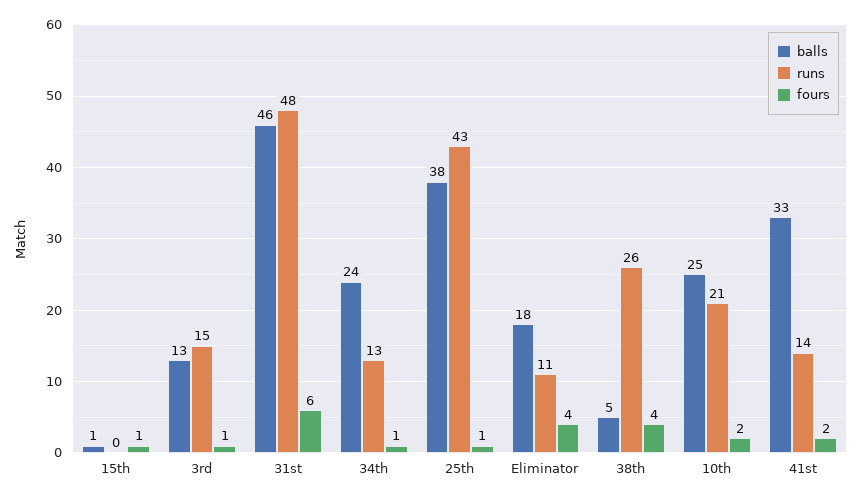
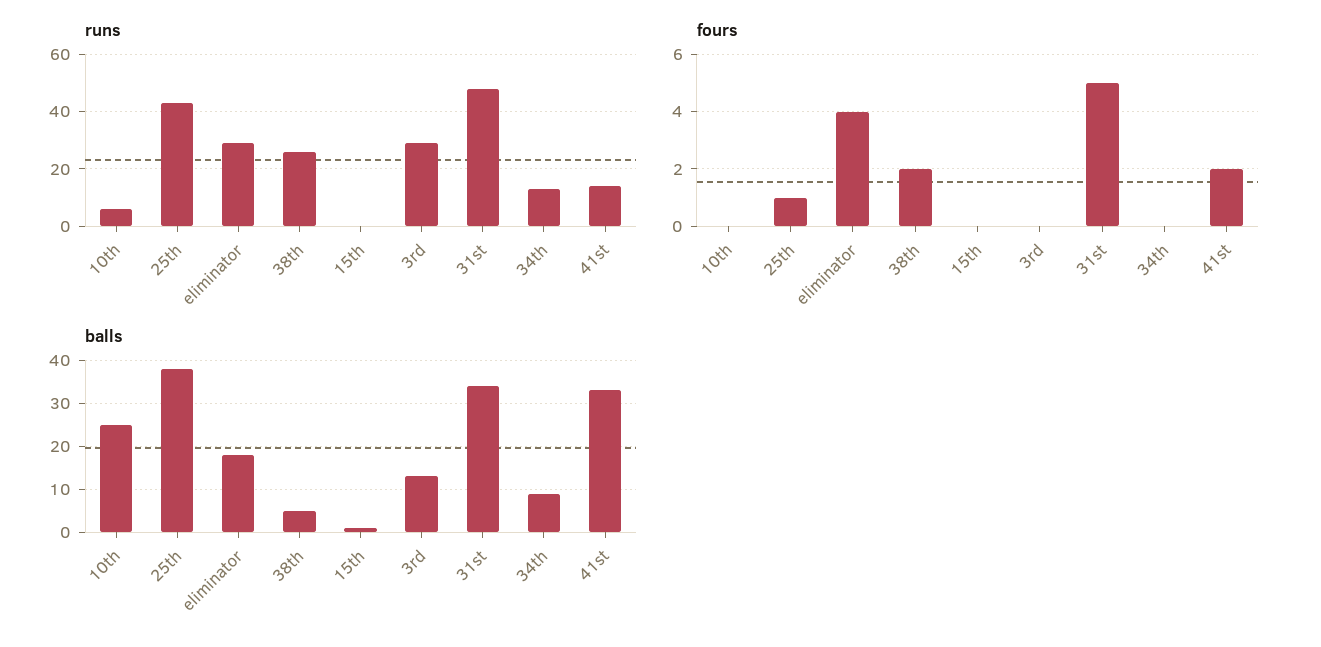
fours, 15th: 1 -> 0
runs, 3rd: 15 -> 30
fours, 3rd: 1 -> 0
balls, 31st: 46 -> 35
fours, 31st: 6 -> 5
balls, 34th: 24 -> 10
fours, 34th: 1 -> 0
runs, Eliminator: 11 -> 30
fours, 38th: 4 -> 2
runs, 10th: 21 -> 5
fours, 10th: 2 -> 0

